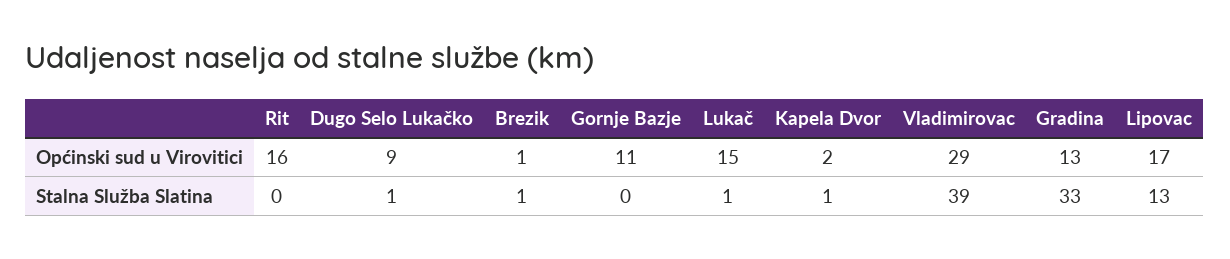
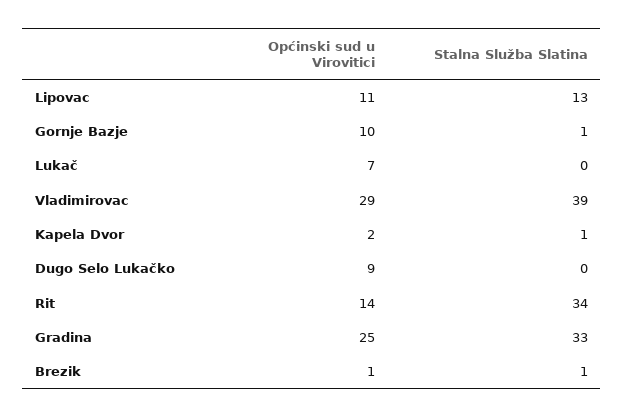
Rit, Općinski sud u Virovitici: 16 -> 14
Gornje Bazje, Općinski sud u Virovitici: 11 -> 10
Lukač, Općinski sud u Virovitici: 15 -> 7
Gradina, Općinski sud u Virovitici: 13 -> 25
Lipovac, Općinski sud u Virovitici: 17 -> 11
Rit, Stalna Služba Slatina: 0 -> 34
Dugo Selo Lukačko, Stalna Služba Slatina: 1 -> 0
Gornje Bazje, Stalna Služba Slatina: 0 -> 1
Lukač, Stalna Služba Slatina: 1 -> 0

